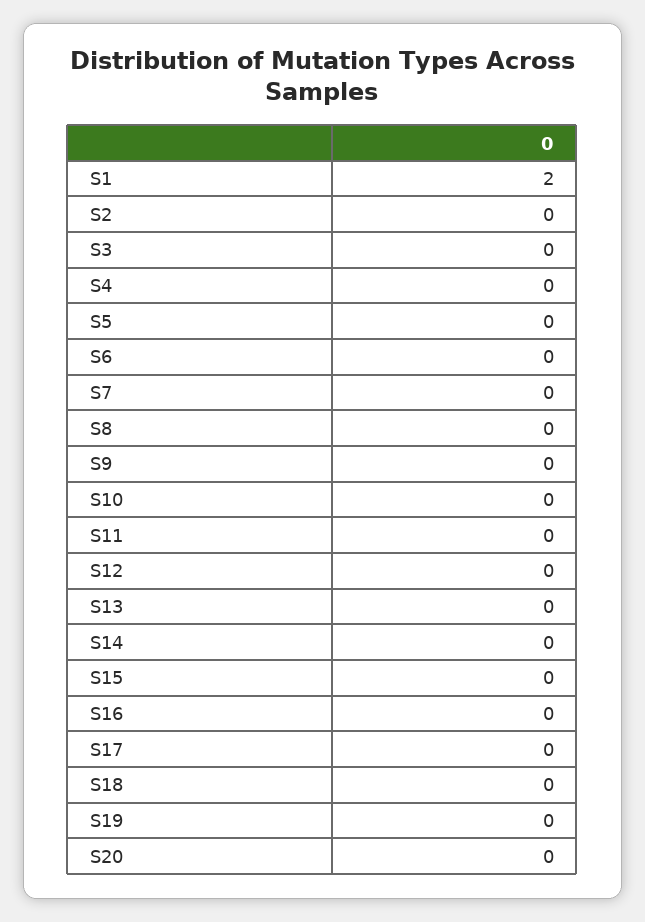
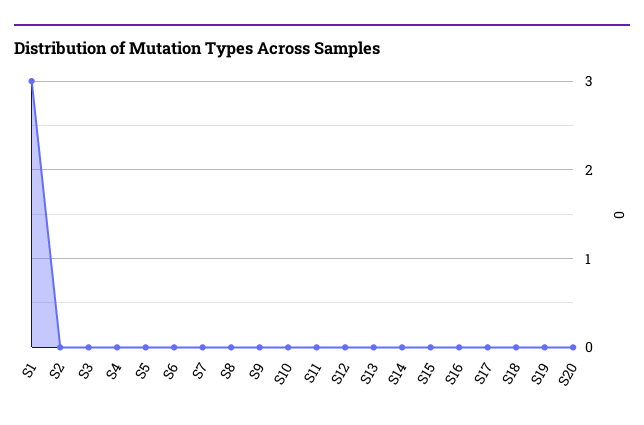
S1: 2 -> 3

